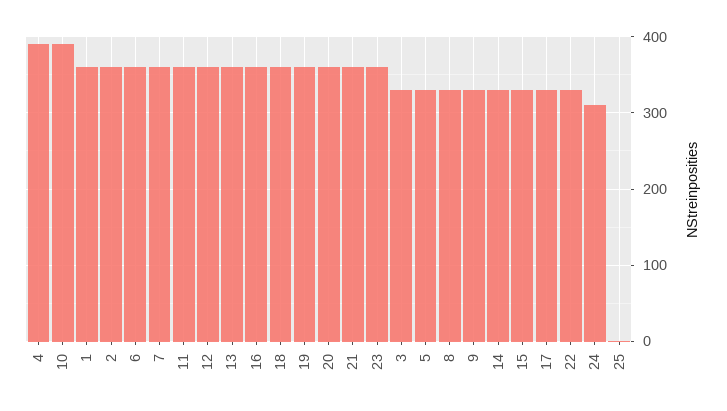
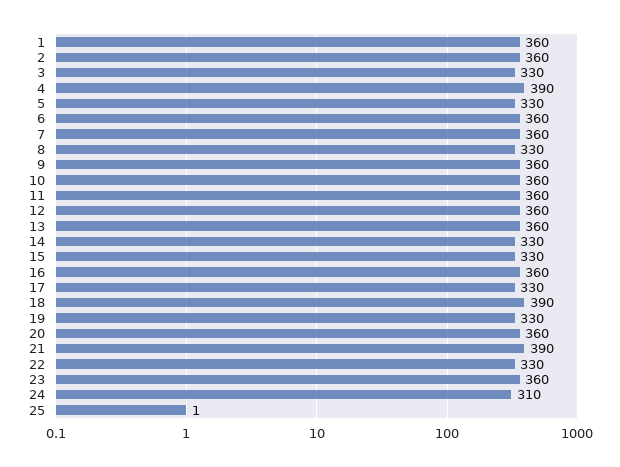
10: 390 -> 360
18: 360 -> 390
19: 360 -> 330
21: 360 -> 390
9: 330 -> 360

